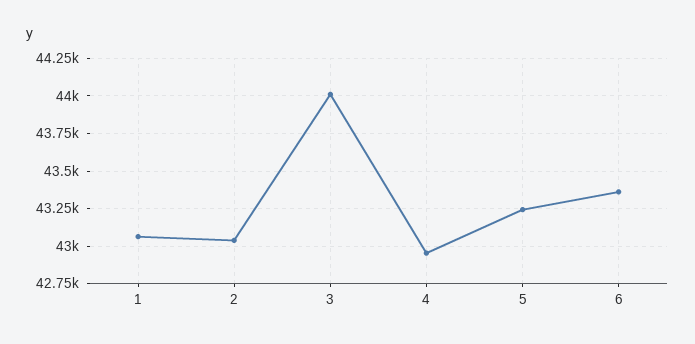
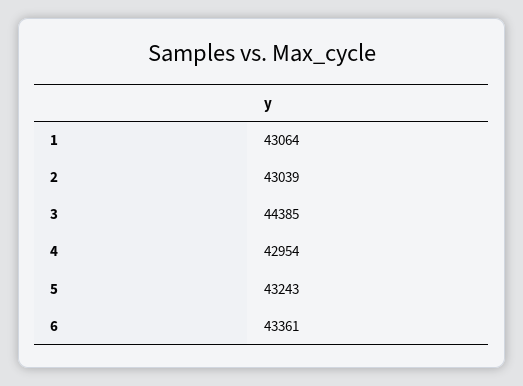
3: 44000 -> 44385

